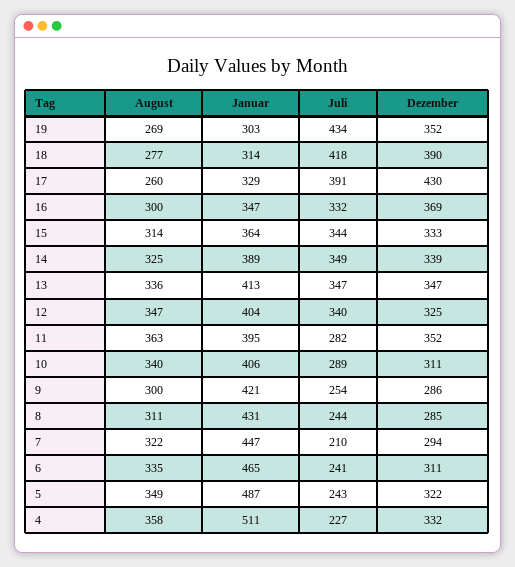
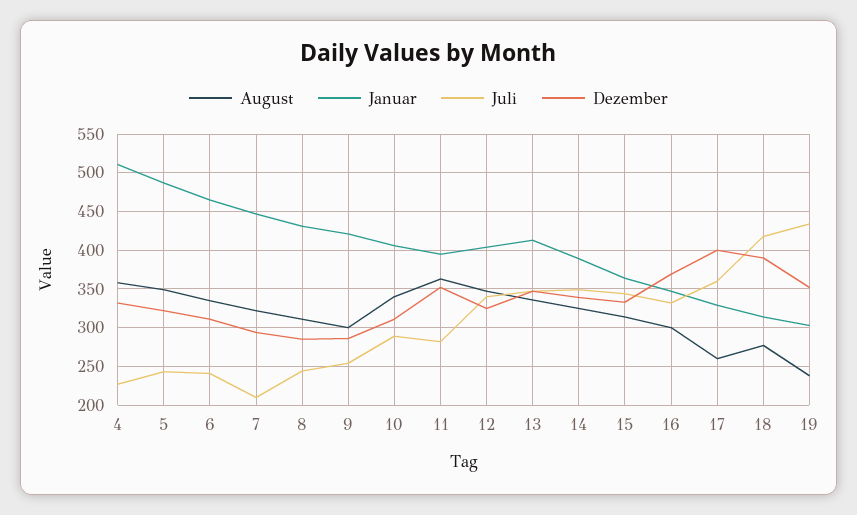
August, 19: 269 -> 240
Juli, 17: 391 -> 360
Dezember, 17: 430 -> 400

